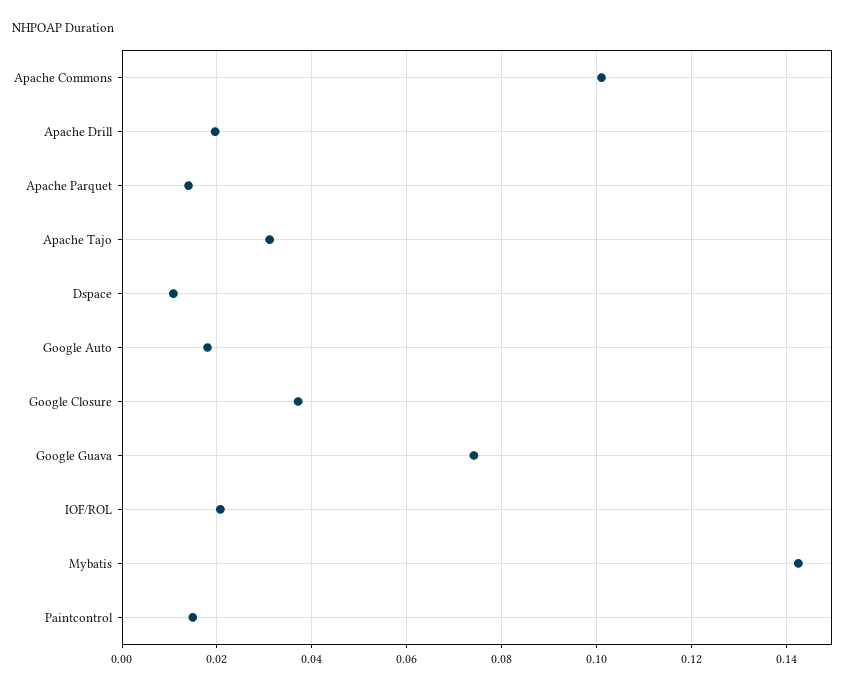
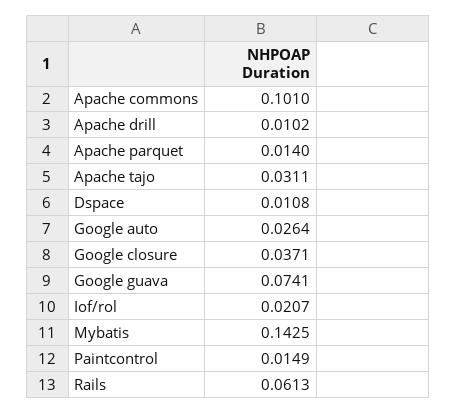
Apache Drill: 0.02 -> 0.0102
Google Auto: 0.018 -> 0.0264
Rails: none -> 0.0613

